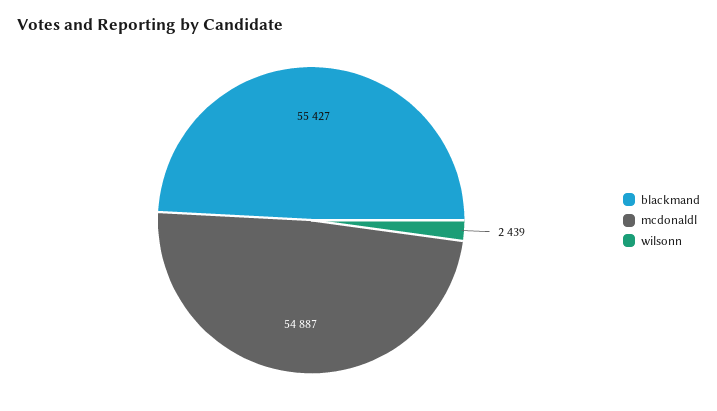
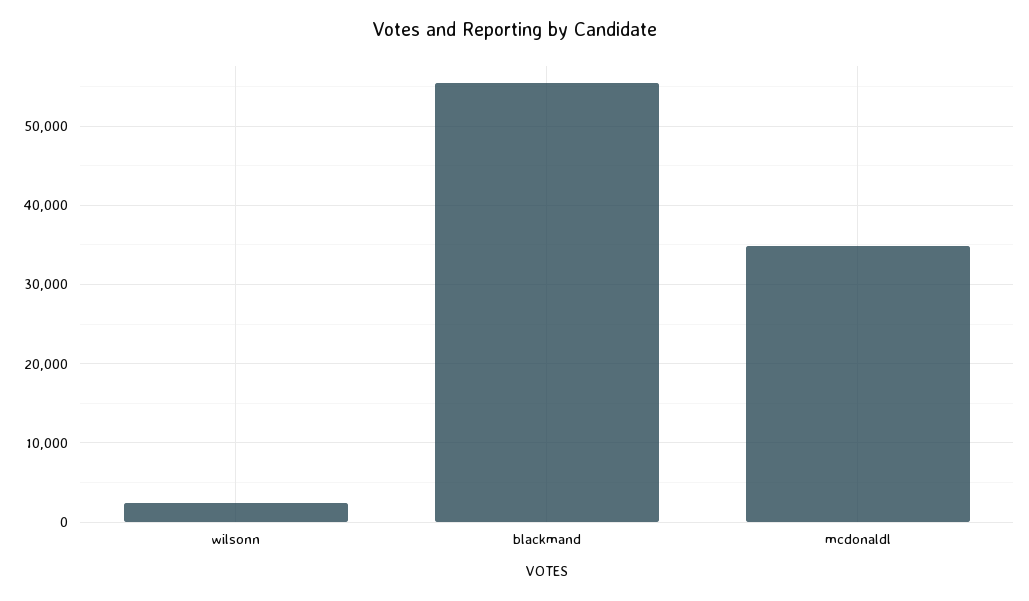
mcdonaldl: 54887 -> 35000

